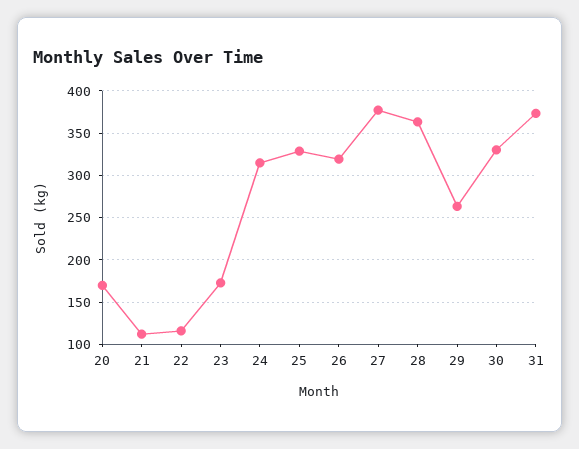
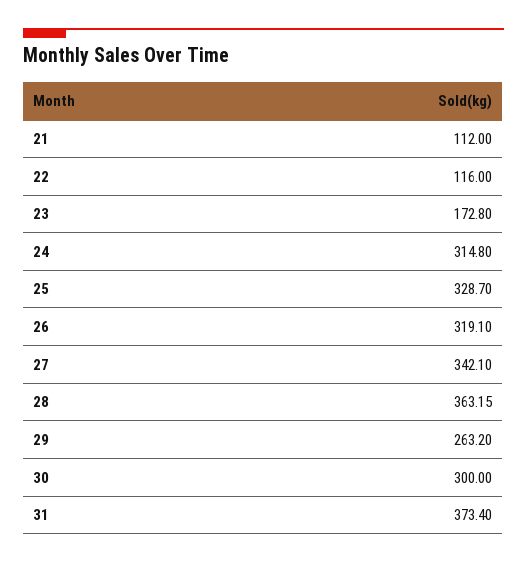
20: 170 -> none
27: 380 -> 342.1
30: 330 -> 300

